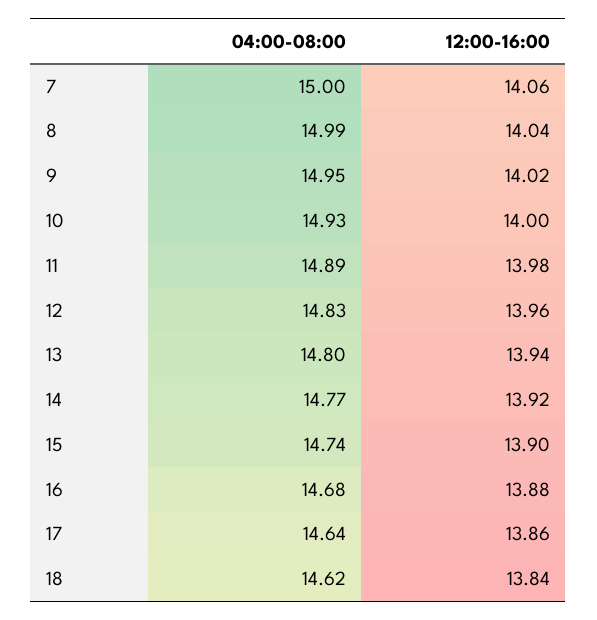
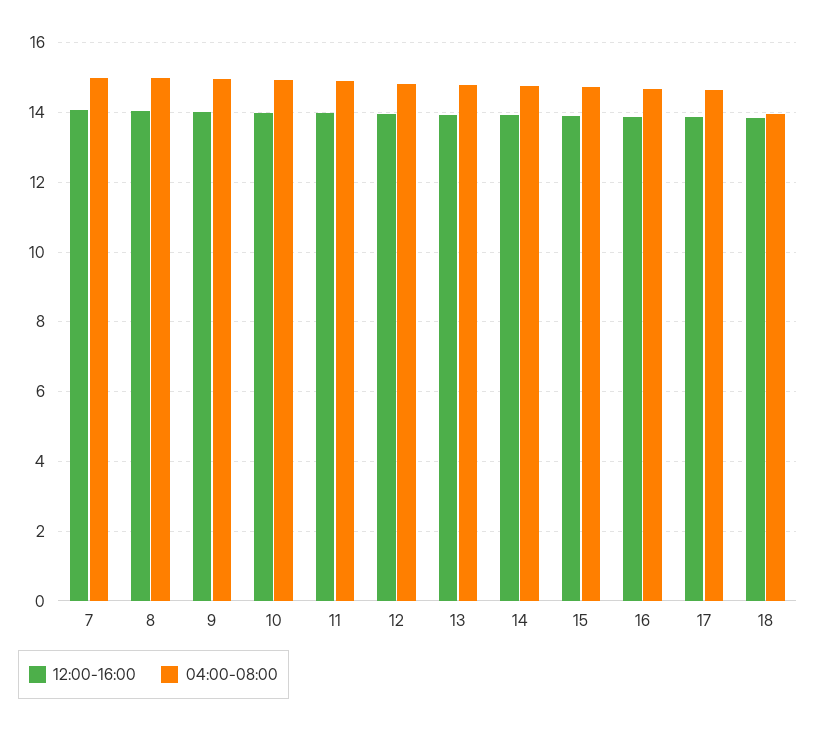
04:00-08:00, 18: 14.62 -> 14

